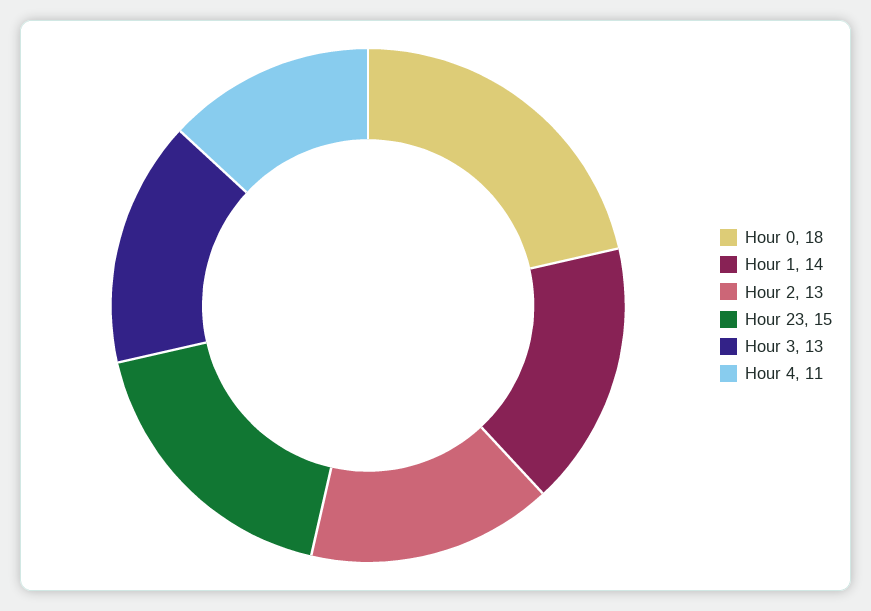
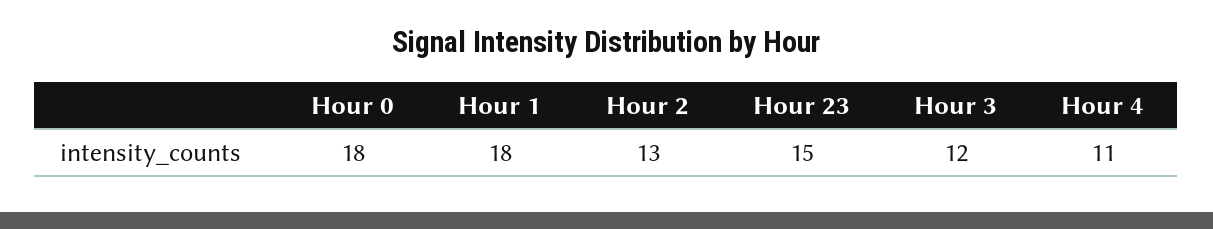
Hour 1: 14 -> 18
Hour 3: 13 -> 12

